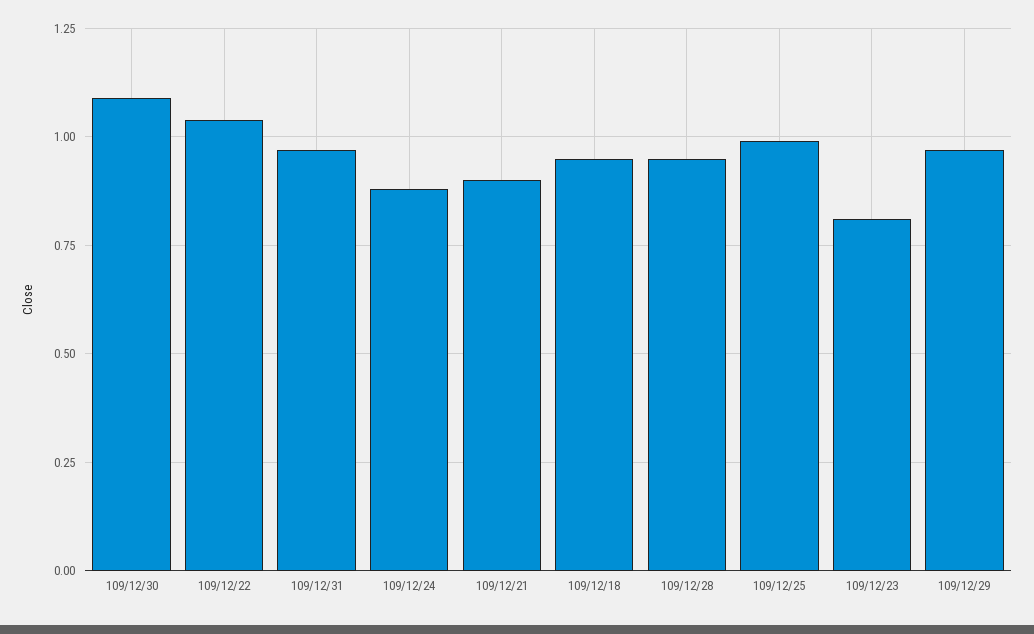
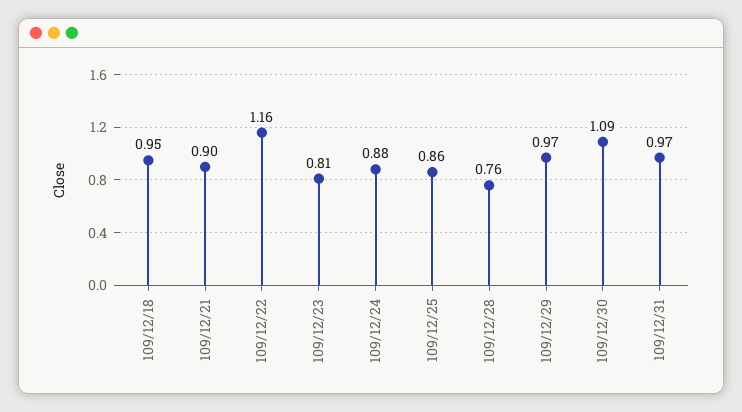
109/12/22: 1.05 -> 1.16
109/12/28: 0.95 -> 0.76
109/12/25: 1 -> 0.86

